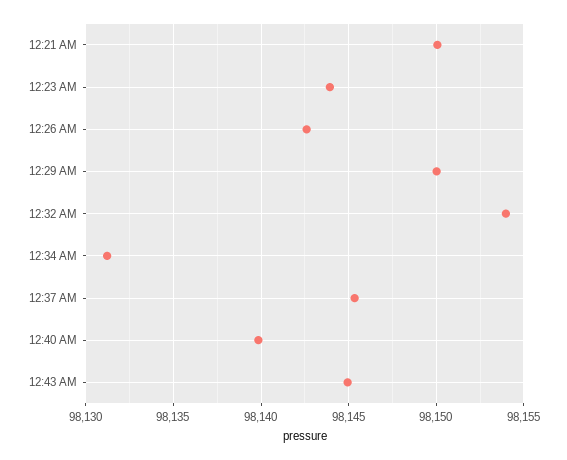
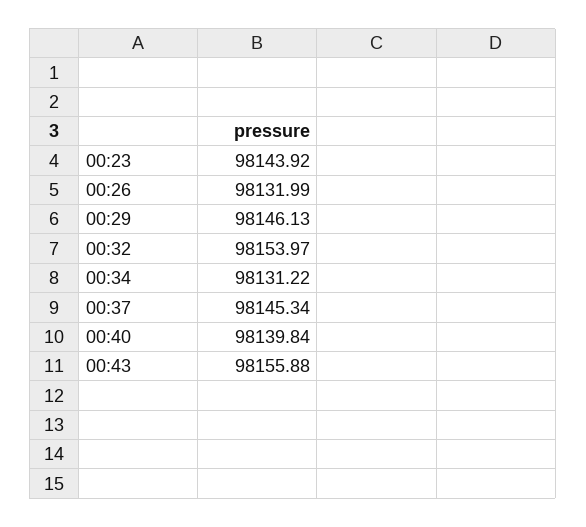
12:21 AM: 98150 -> none
12:26 AM: 98142.5 -> 98131.99
12:29 AM: 98150 -> 98146.13
12:43 AM: 98145 -> 98155.88

